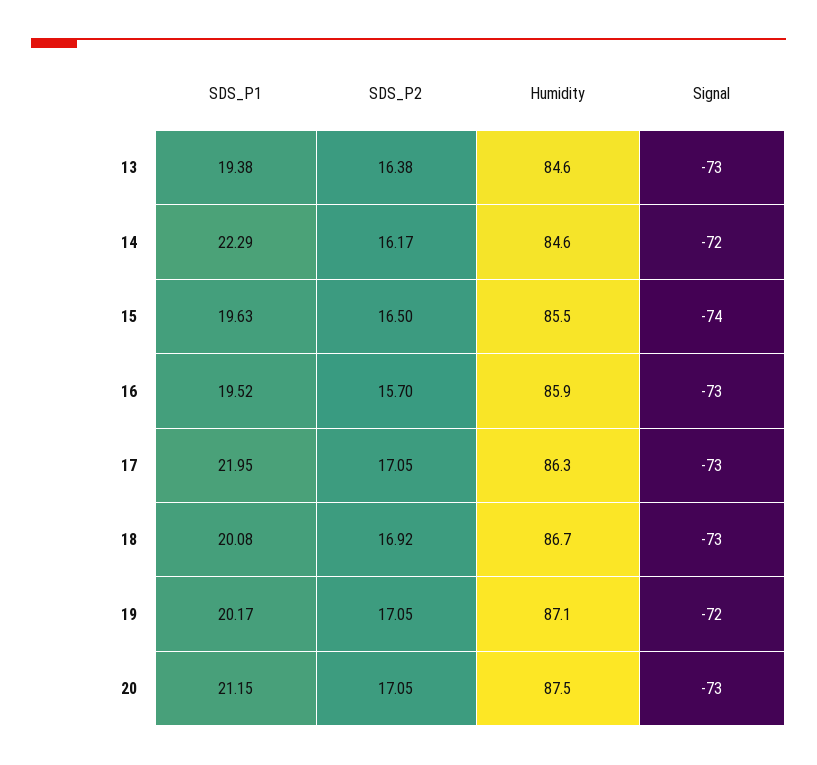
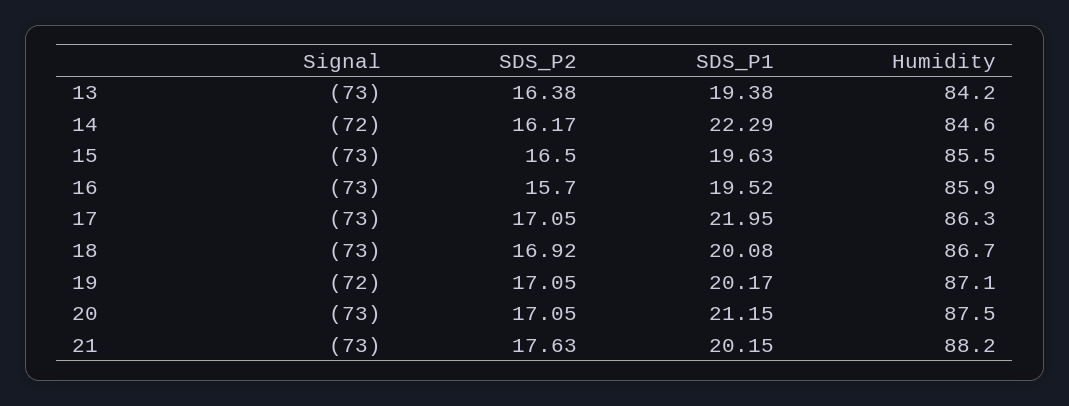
Humidity, 13: 84.6 -> 84.2
Signal, 15: -74 -> -73
Signal, 21: none -> -73
SDS_P2, 21: none -> 17.63
SDS_P1, 21: none -> 20.15
Humidity, 21: none -> 88.2

